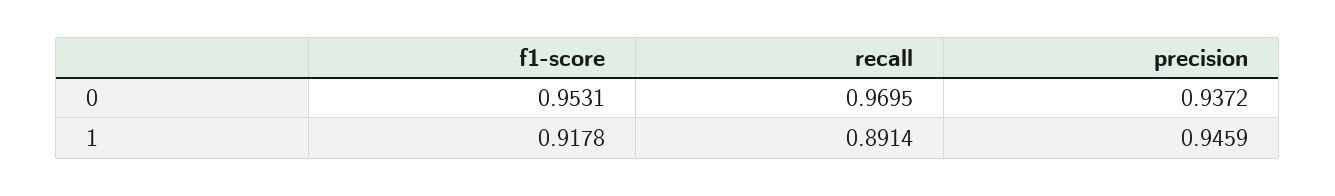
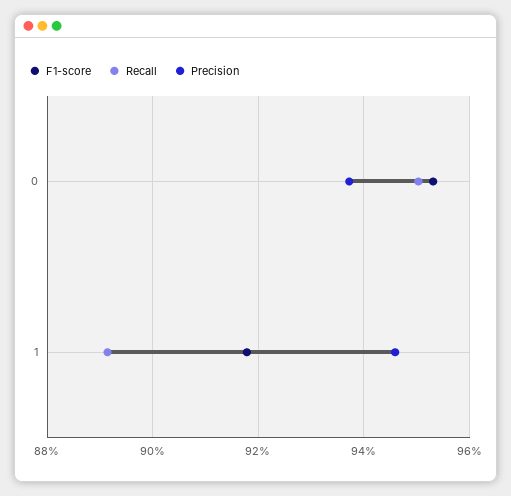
recall, 0: 0.9695 -> 0.95

